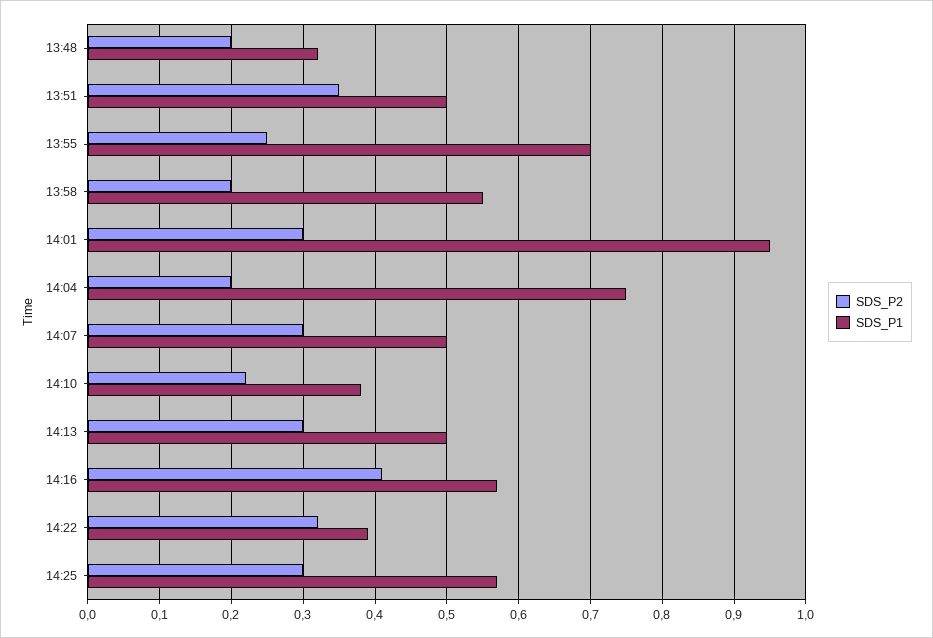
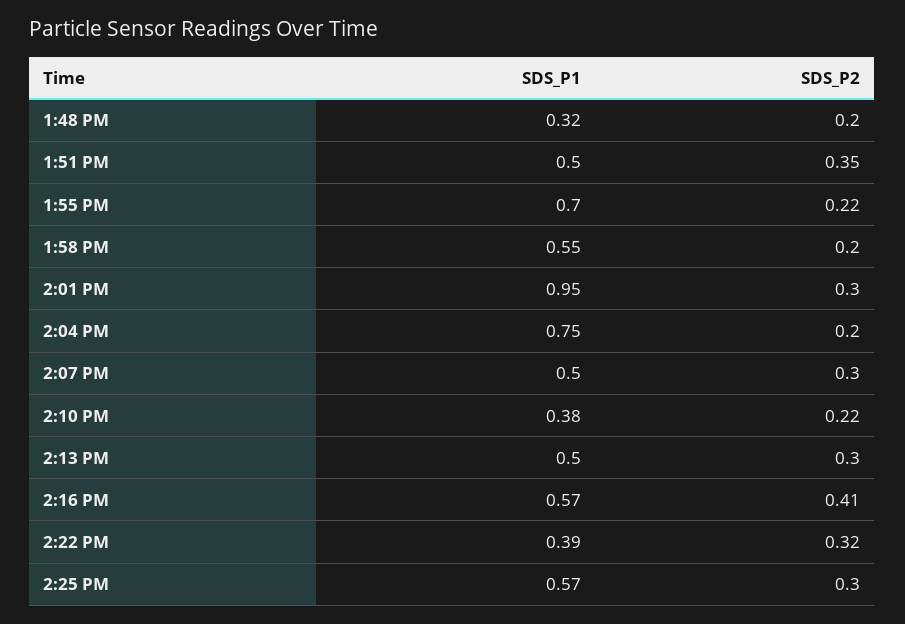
SDS_P2, 13:55: 0.25 -> 0.22

